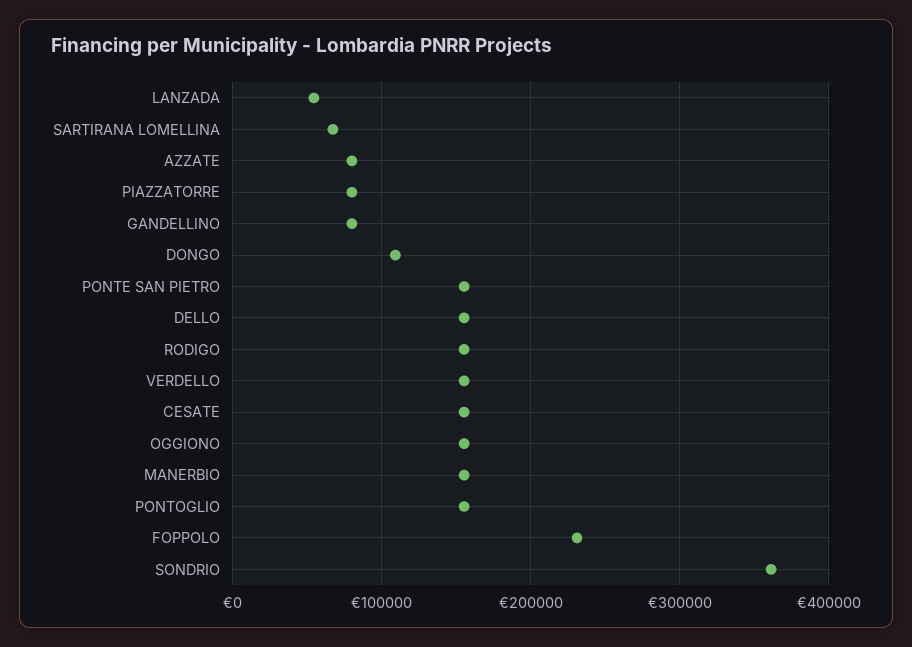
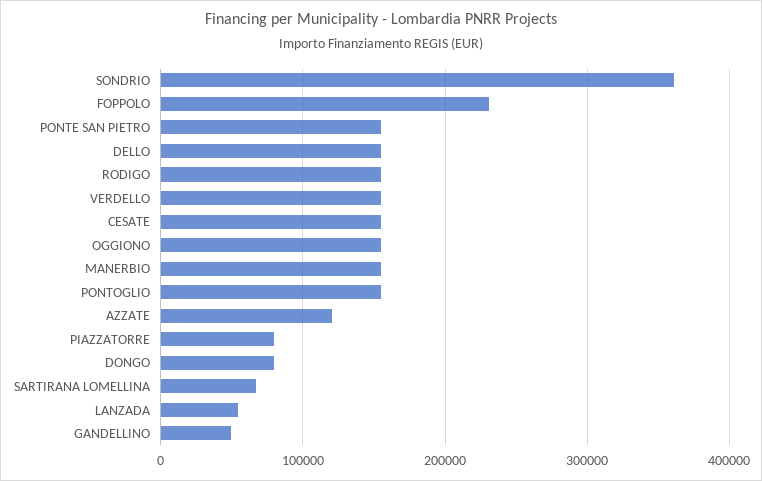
AZZATE: 80000 -> 120000
GANDELLINO: 80000 -> 50000
DONGO: 110000 -> 80000

